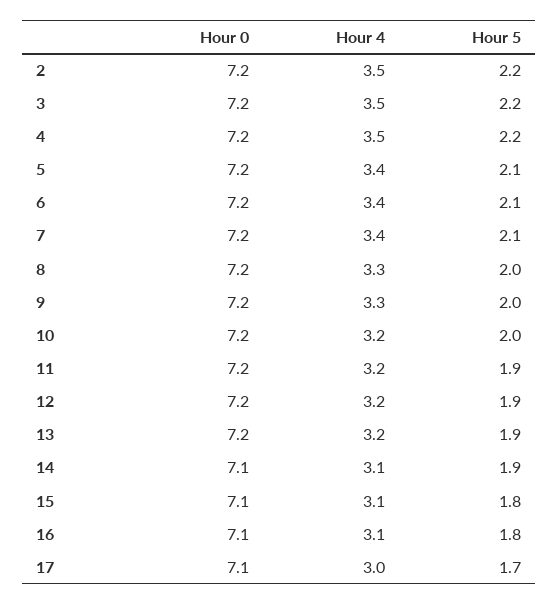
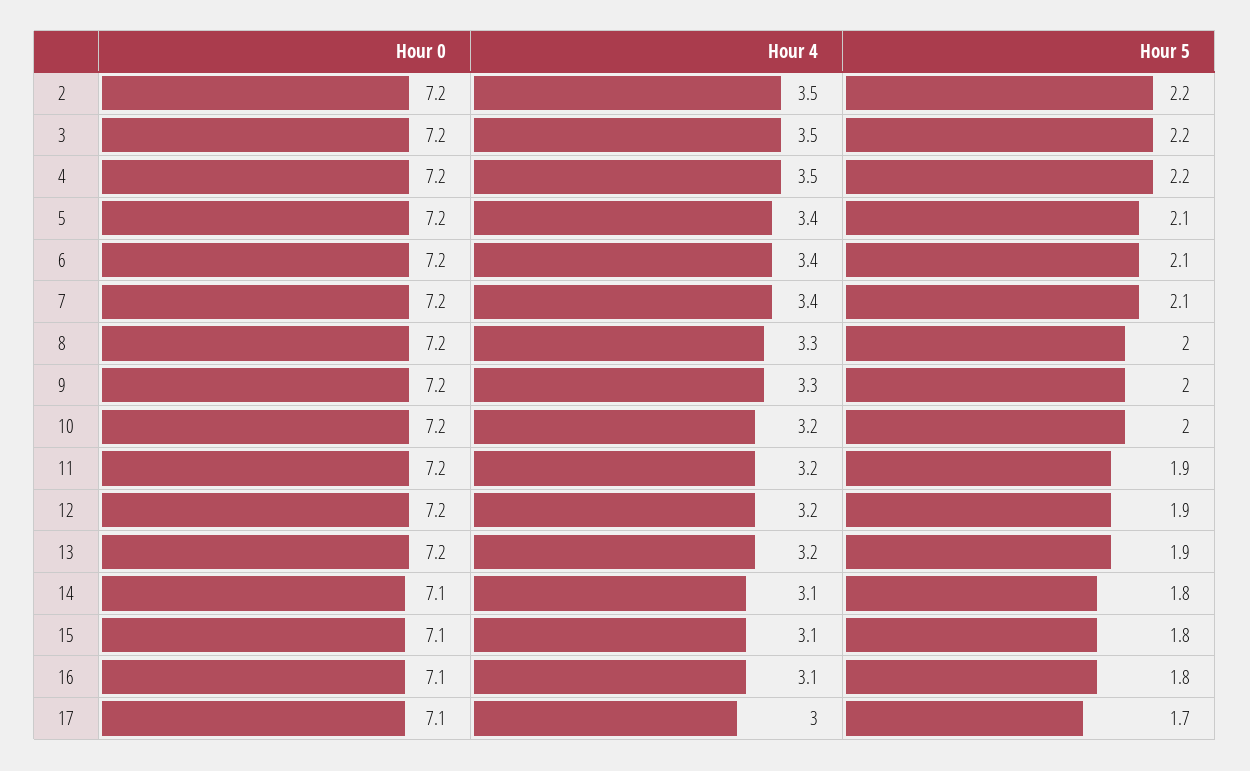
Hour 5, 14: 1.9 -> 1.8

